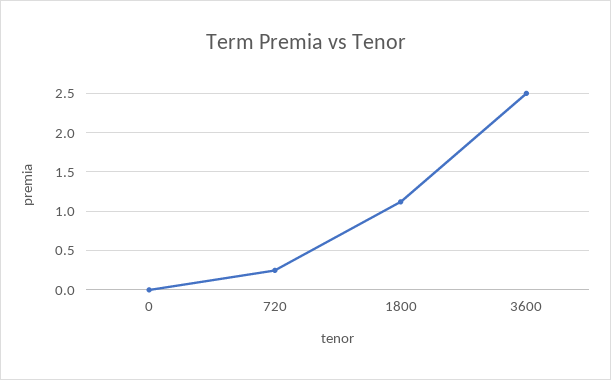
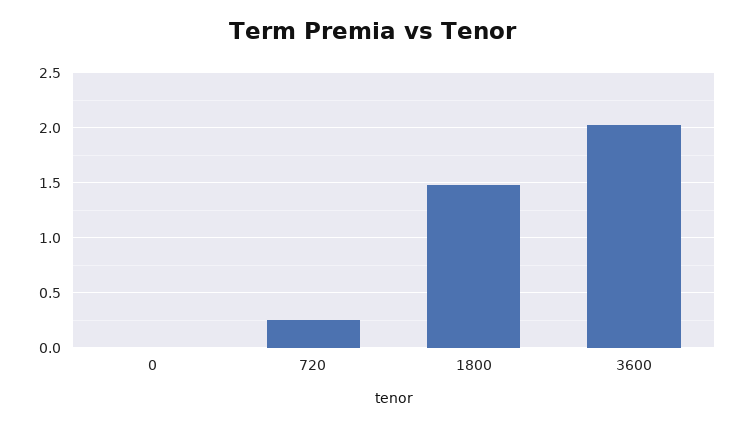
1800: 1.1 -> 1.5
3600: 2.5 -> 2

